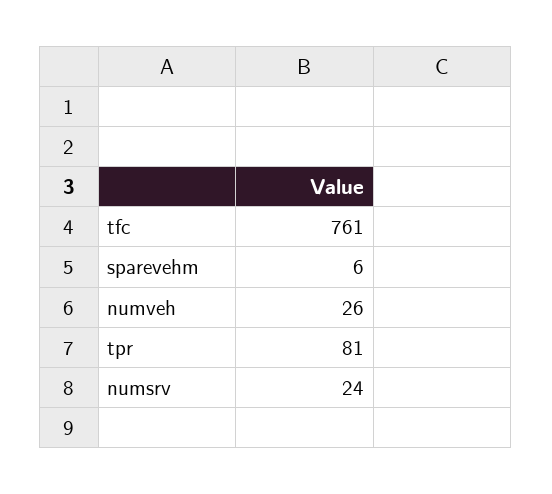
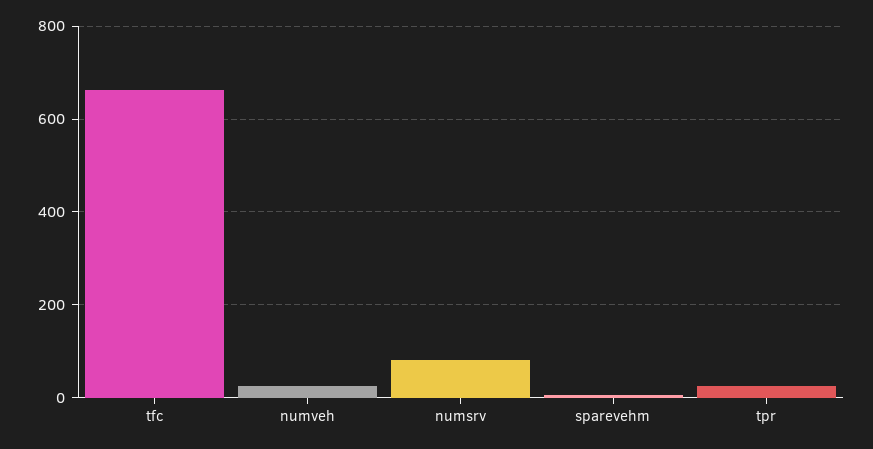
tfc: 761 -> 660
tpr: 81 -> 20
numsrv: 24 -> 80

